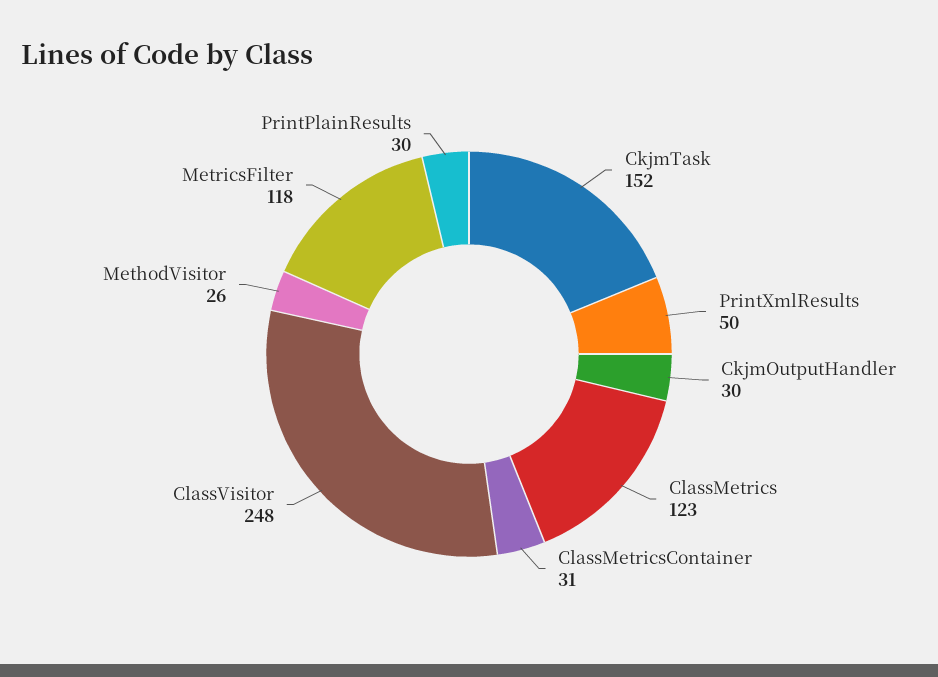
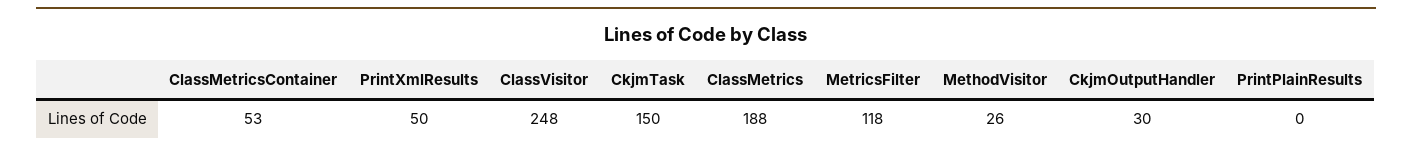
CkjmTask: 152 -> 150
ClassMetrics: 123 -> 188
ClassMetricsContainer: 31 -> 53
PrintPlainResults: 30 -> 0

